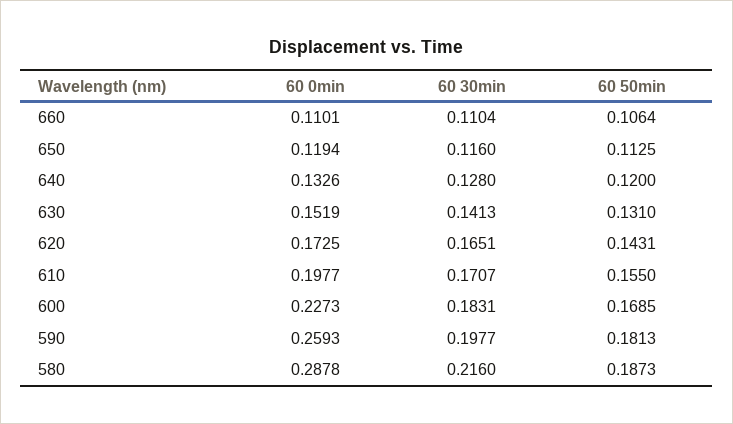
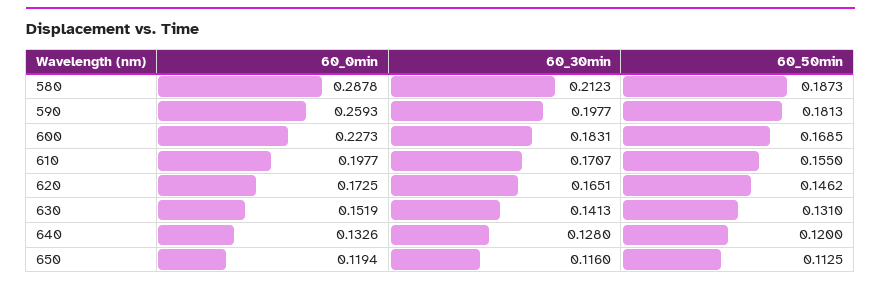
60 0min, 660: 0.1101 -> none
60 30min, 660: 0.1104 -> none
60 50min, 660: 0.1064 -> none
60 50min, 620: 0.1431 -> 0.1462
60 30min, 580: 0.216 -> 0.2123

